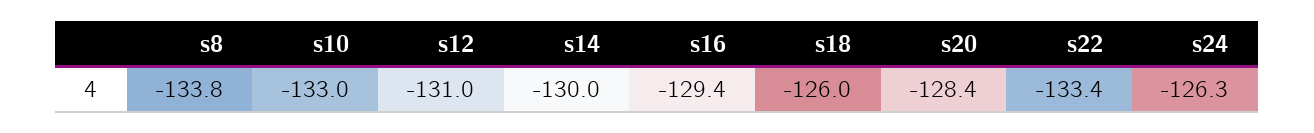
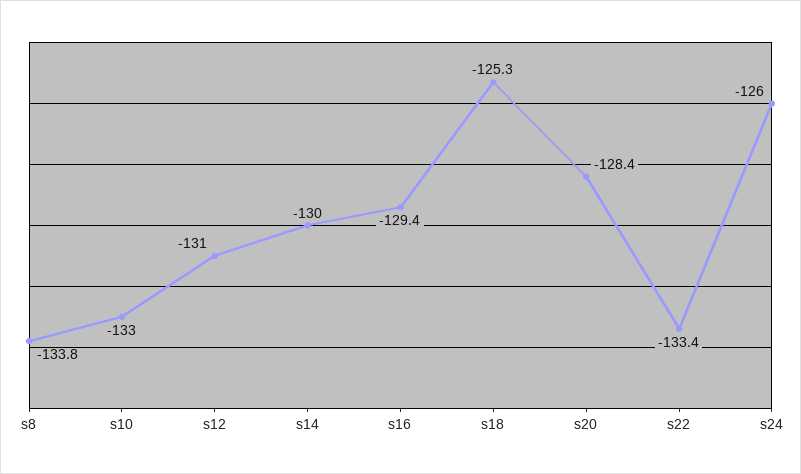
s18: -126 -> -125.3
s24: -126.3 -> -126

